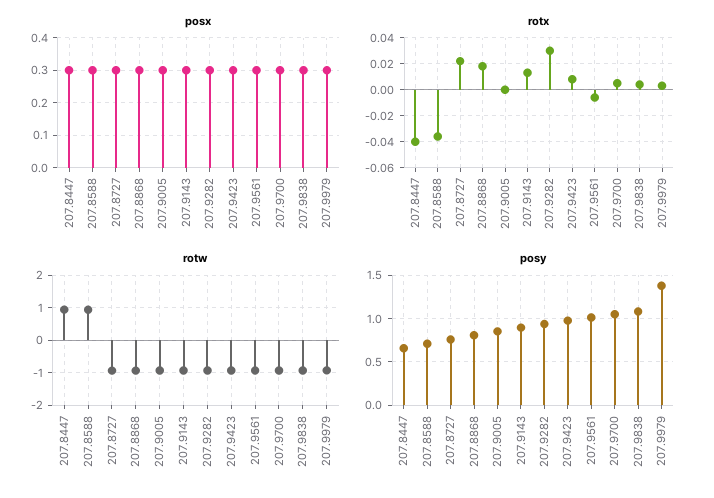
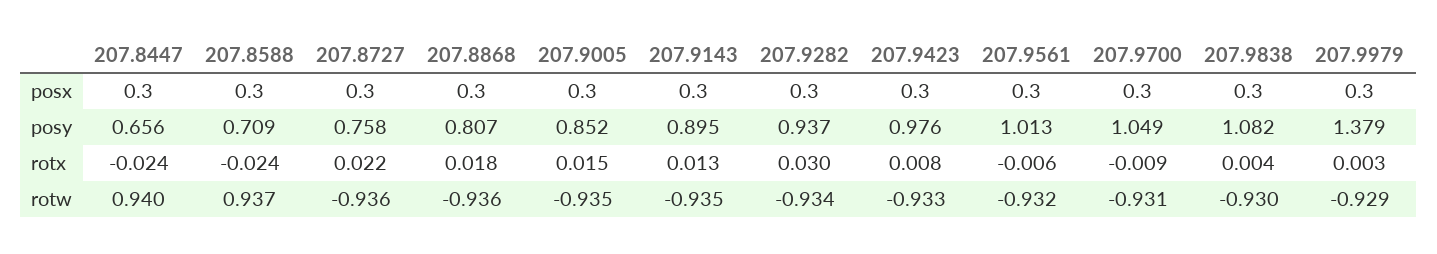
rotx, 207.8447: -0.04 -> -0.024
rotx, 207.8588: -0.035 -> -0.024
rotx, 207.9005: 0 -> 0.015
rotx, 207.9700: 0.005 -> -0.009

